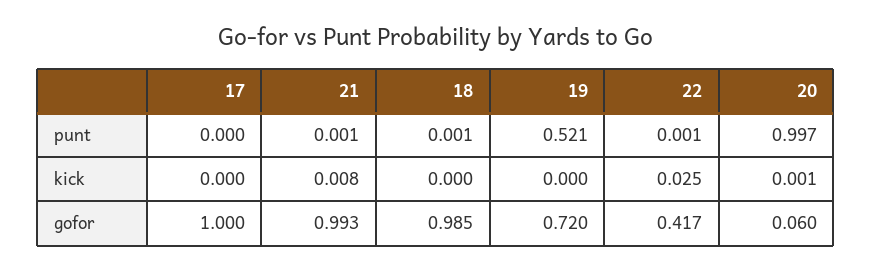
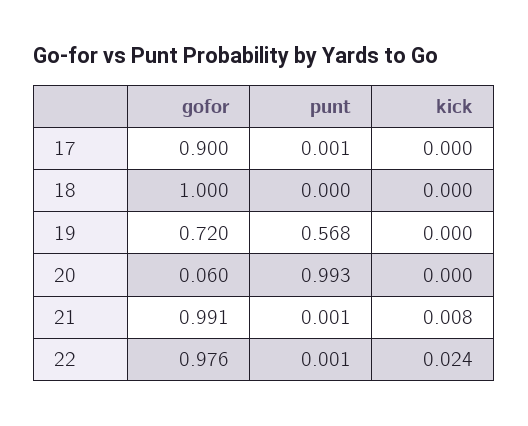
17, punt: 0 -> 0.001
18, punt: 0.001 -> 0
19, punt: 0.521 -> 0.568
20, punt: 0.997 -> 0.993
22, kick: 0.025 -> 0.024
20, kick: 0.001 -> 0
17, gofor: 1 -> 0.9
21, gofor: 0.993 -> 0.991
18, gofor: 0.985 -> 1
22, gofor: 0.417 -> 0.976

